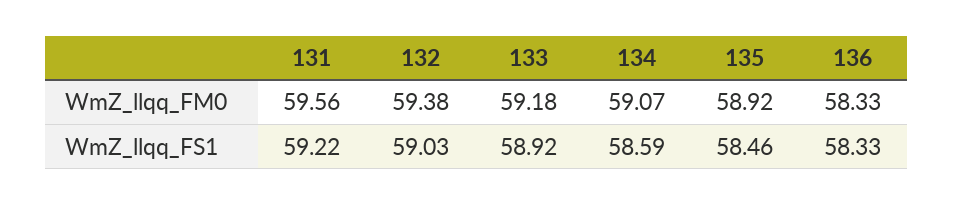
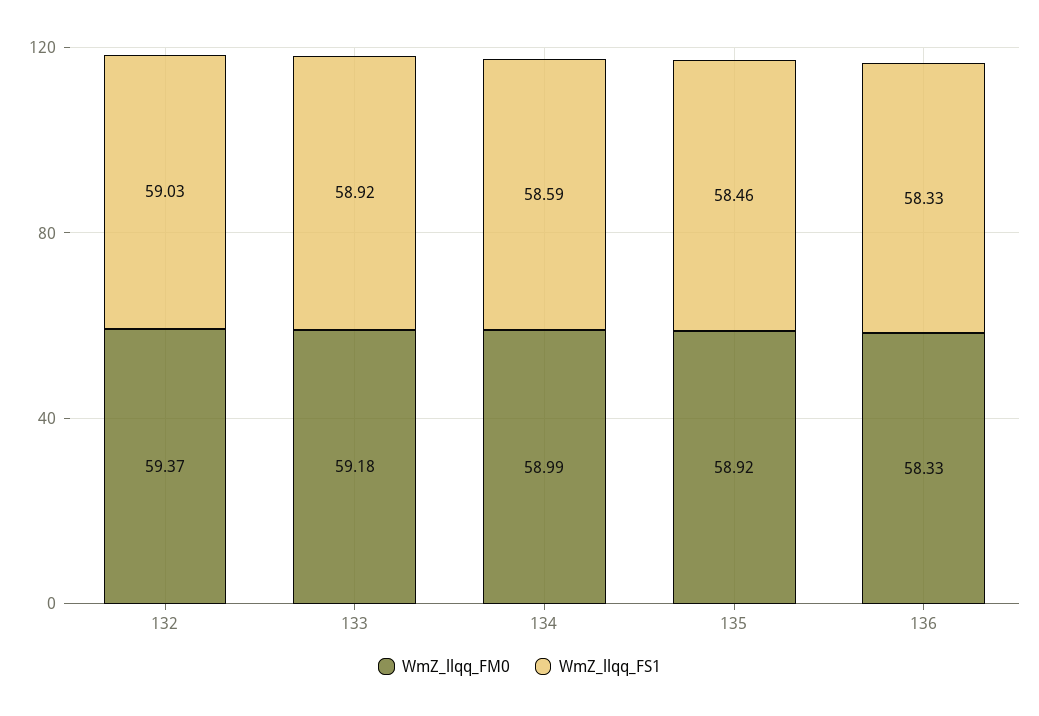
WmZ_llqq_FM0, 131: 59.56 -> none
WmZ_llqq_FM0, 132: 59.38 -> 59.37
WmZ_llqq_FM0, 134: 59.07 -> 58.99
WmZ_llqq_FS1, 131: 59.22 -> none

